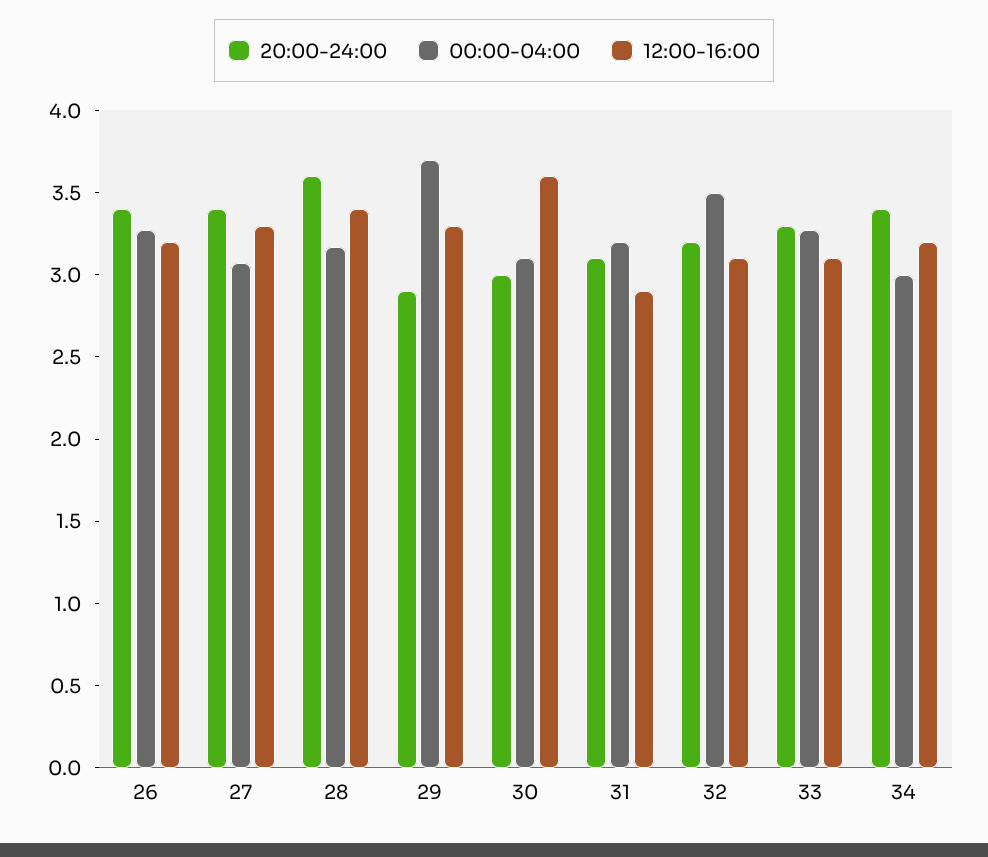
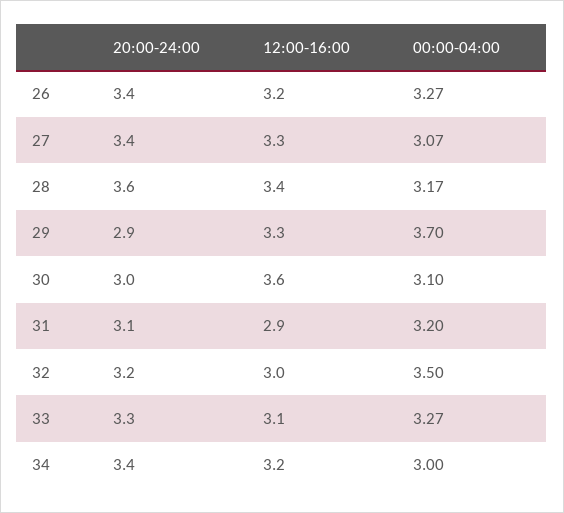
12:00-16:00, 32: 3.1 -> 3

